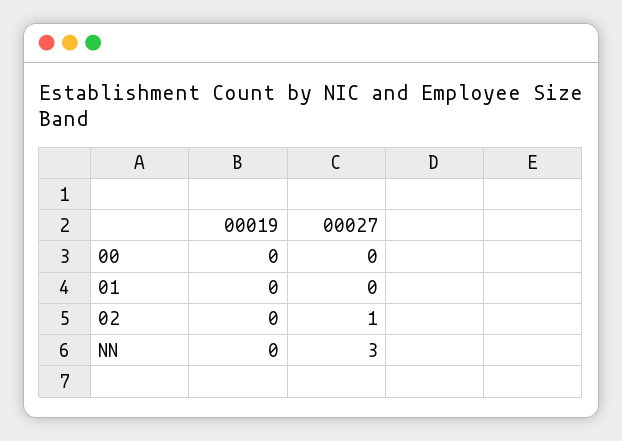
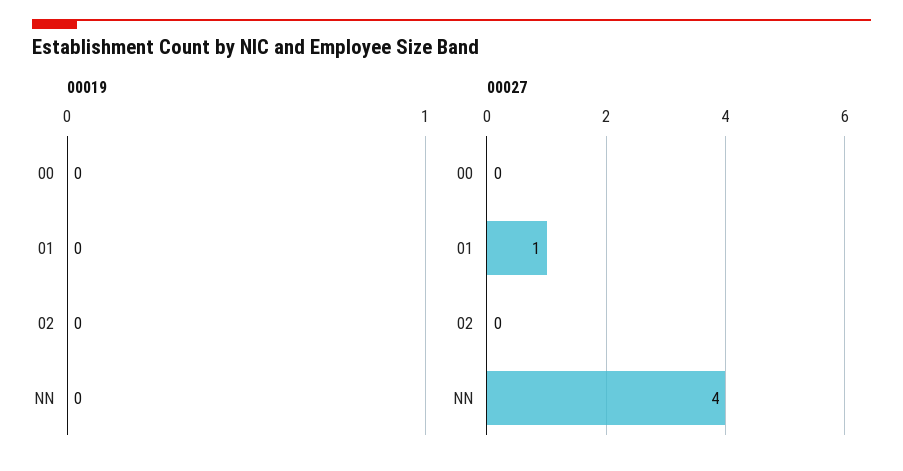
00027, 01: 0 -> 1
00027, 02: 1 -> 0
00027, NN: 3 -> 4

